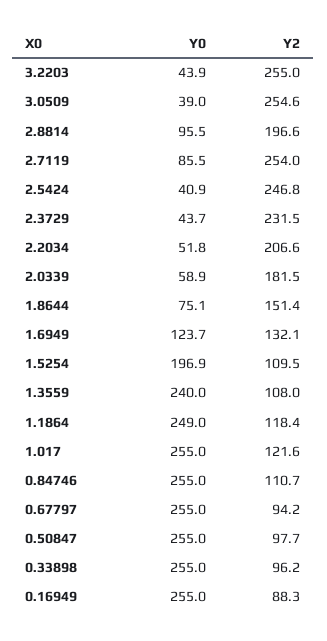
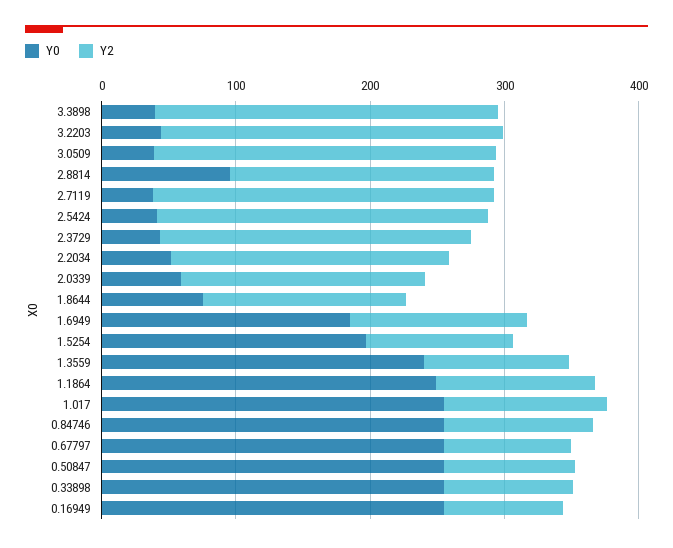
Y0, 2.7119: 85.5 -> 40
Y0, 1.6949: 123.7 -> 180
Y0, 3.3898: none -> 40
Y2, 3.3898: none -> 260

